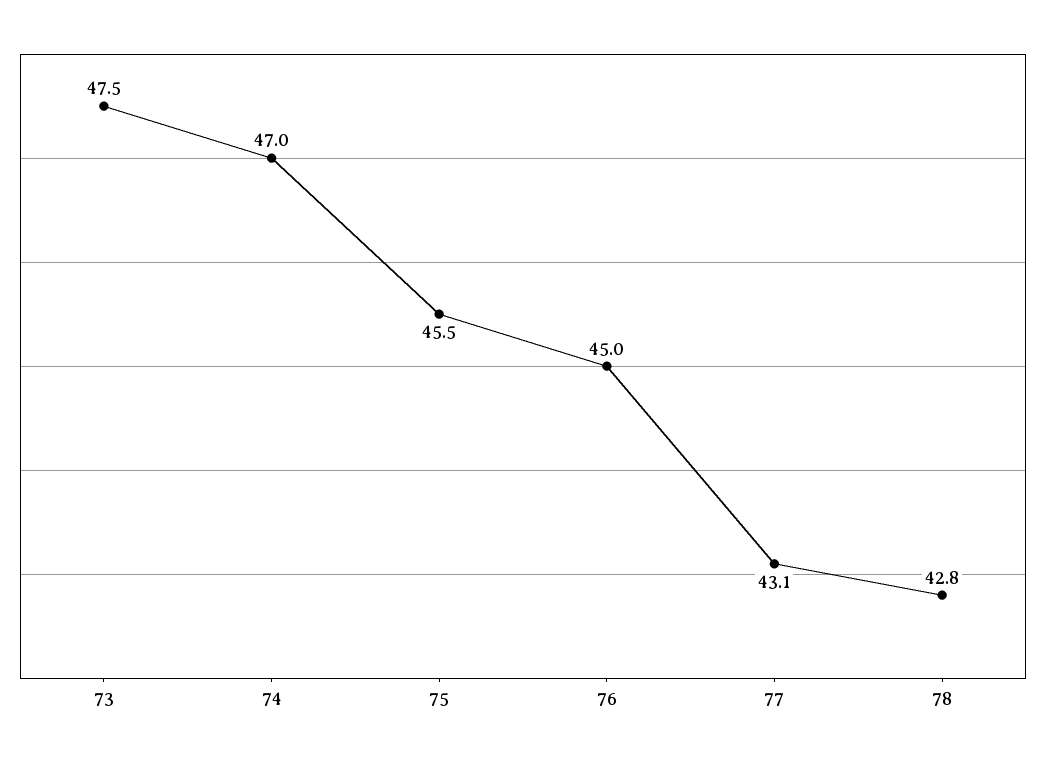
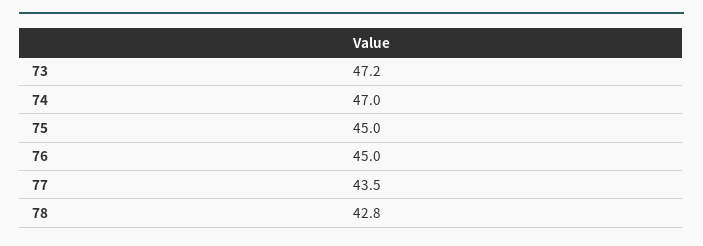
73: 47.5 -> 47.2
75: 45.5 -> 45
77: 43.1 -> 43.5

